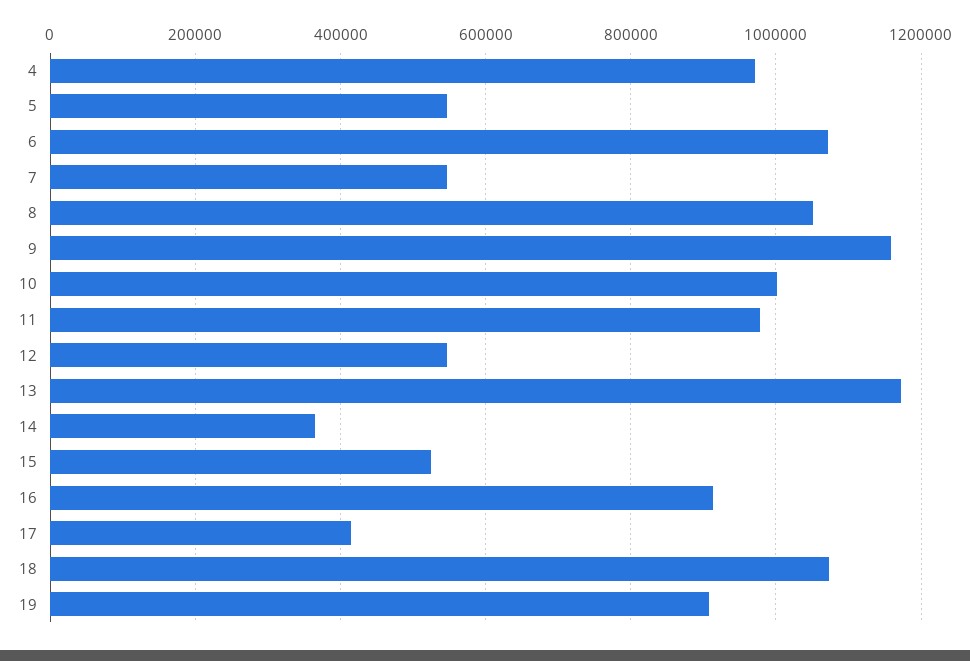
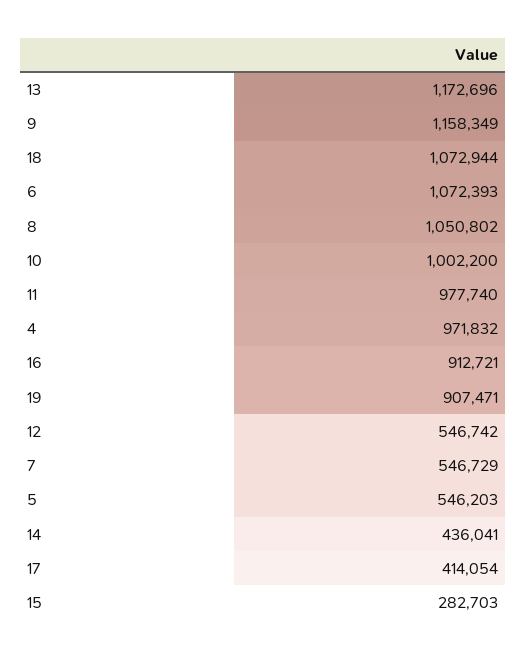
14: 360000 -> 436041
15: 520000 -> 282703

